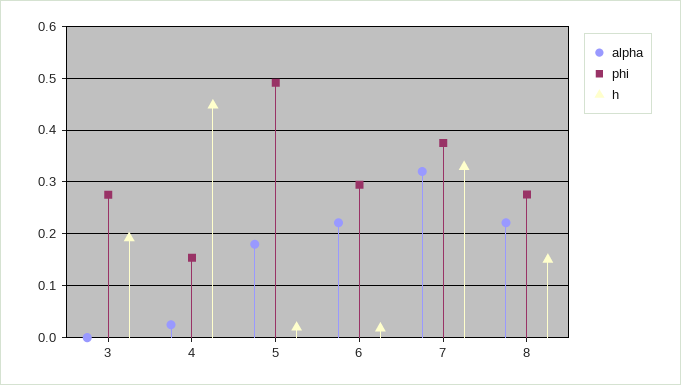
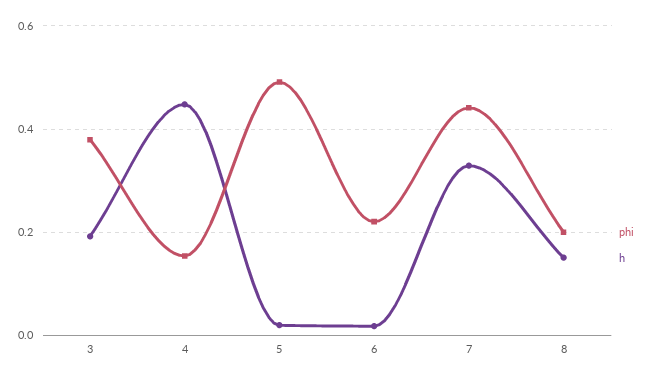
alpha, 3: 0 -> none
phi, 3: 0.28 -> 0.38
alpha, 4: 0.02 -> none
alpha, 5: 0.18 -> none
alpha, 6: 0.22 -> none
phi, 6: 0.3 -> 0.22
alpha, 7: 0.32 -> none
phi, 7: 0.38 -> 0.44
alpha, 8: 0.22 -> none
phi, 8: 0.28 -> 0.2

